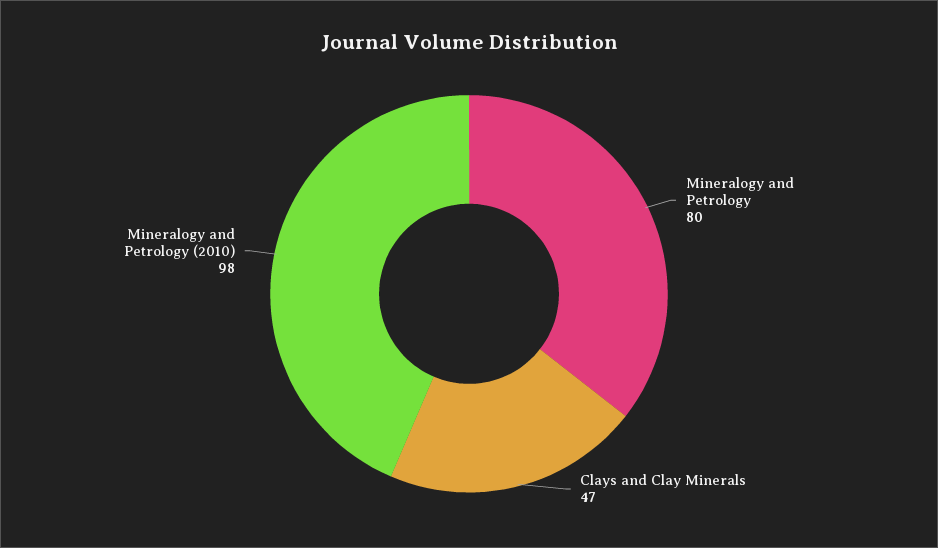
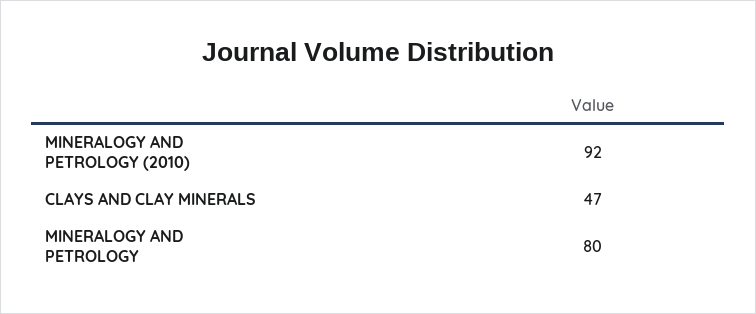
Mineralogy and Petrology (2010): 98 -> 92

